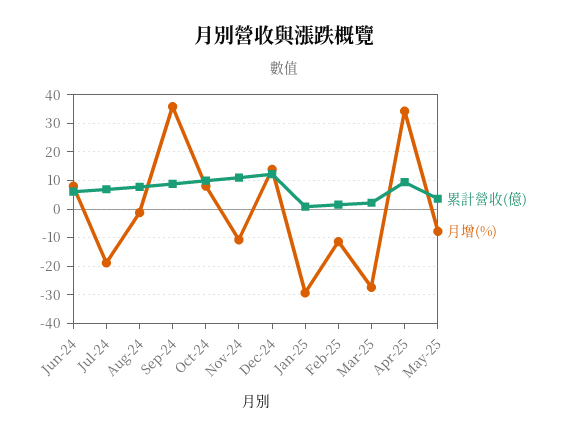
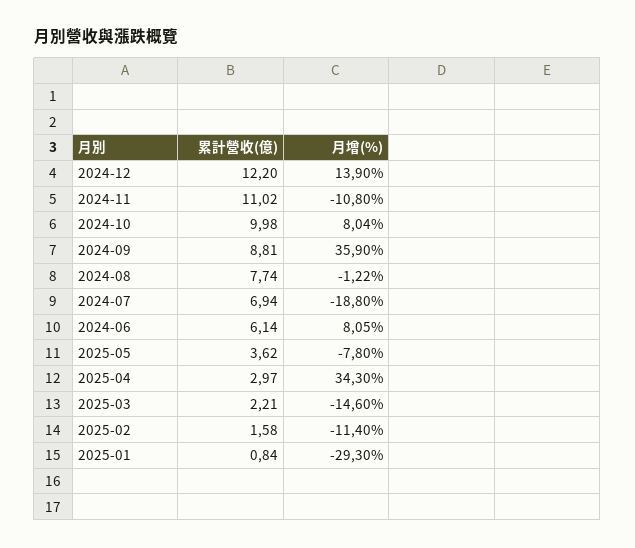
月增(%), Mar-25: -27.5 -> -14.6
累計營收(億), Apr-25: 10 -> 2.97

